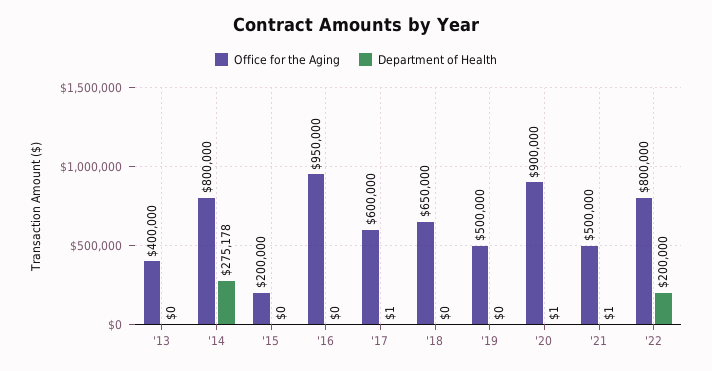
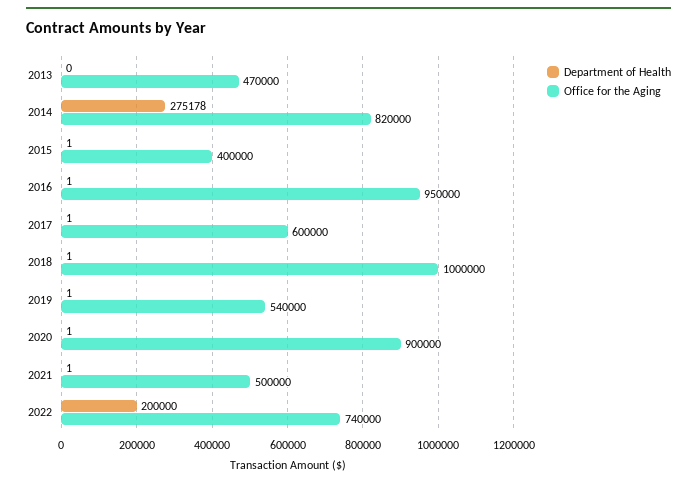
Office for the Aging, '13: 400000 -> 470000
Office for the Aging, '14: 800000 -> 820000
Office for the Aging, '15: 200000 -> 400000
Department of Health, '15: 0 -> 1
Department of Health, '16: 0 -> 1
Office for the Aging, '18: 650000 -> 1000000
Department of Health, '18: 0 -> 1
Office for the Aging, '19: 500000 -> 540000
Department of Health, '19: 0 -> 1
Office for the Aging, '22: 800000 -> 740000

